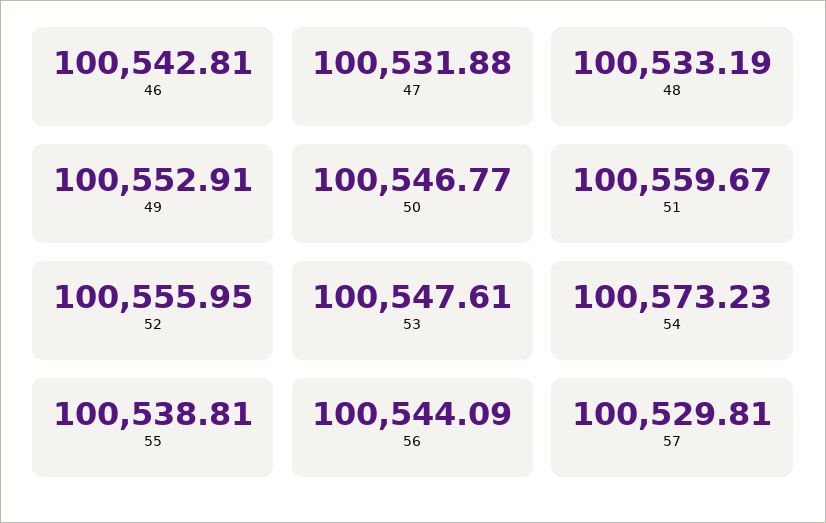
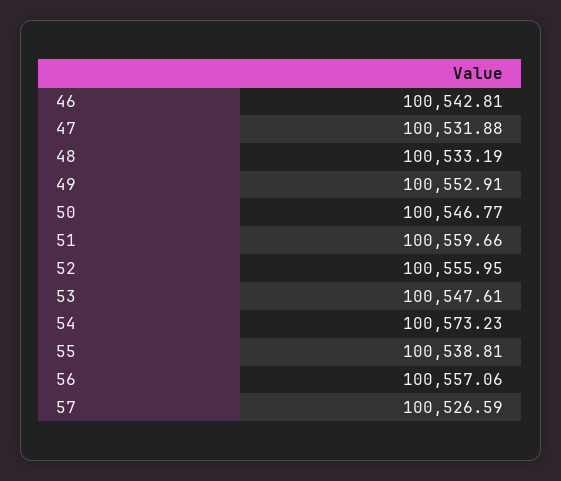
51: 100559.67 -> 100559.66
56: 100544.09 -> 100557.06
57: 100529.81 -> 100526.59

